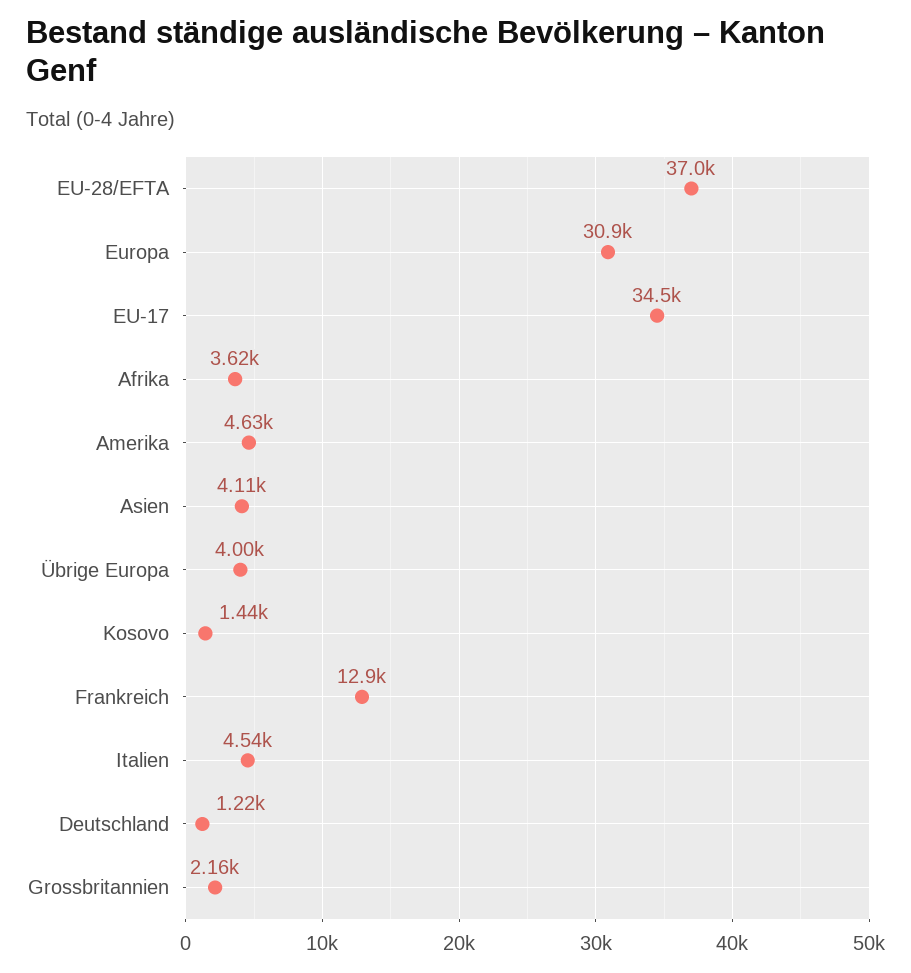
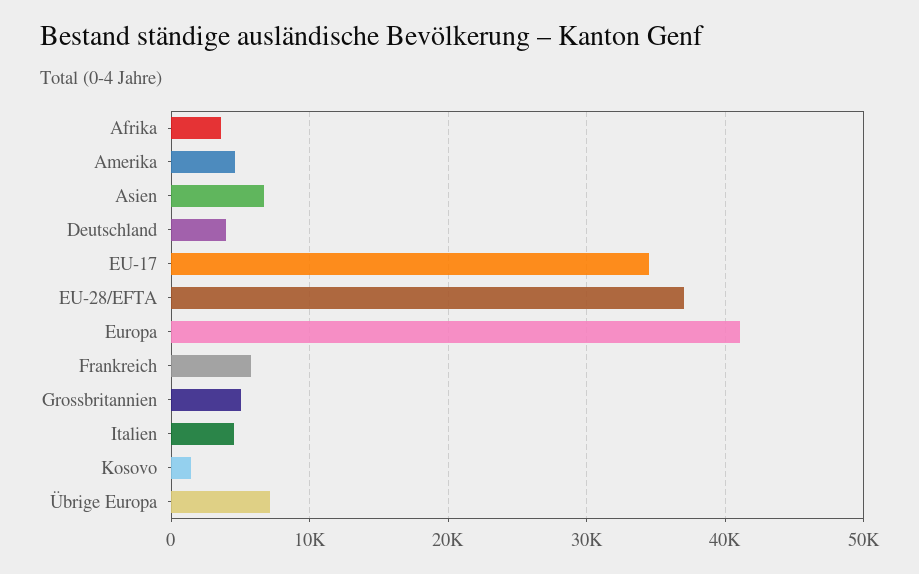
Europa: 30900 -> 41000
Asien: 4110 -> 7000
Übrige Europa: 4000 -> 7000
Frankreich: 12900 -> 6000
Deutschland: 1220 -> 4000
Grossbritannien: 2160 -> 5000

